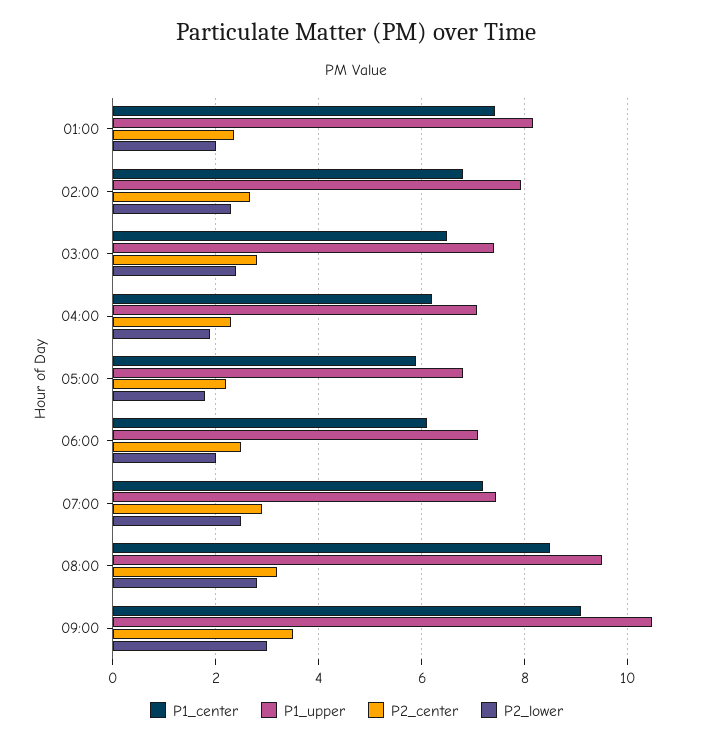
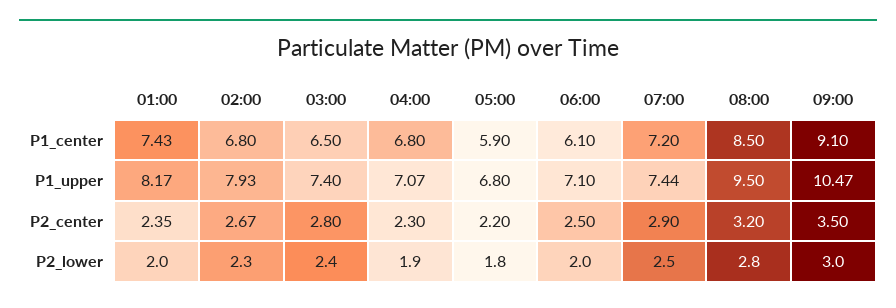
P1_center, 04:00: 6.2 -> 6.8

